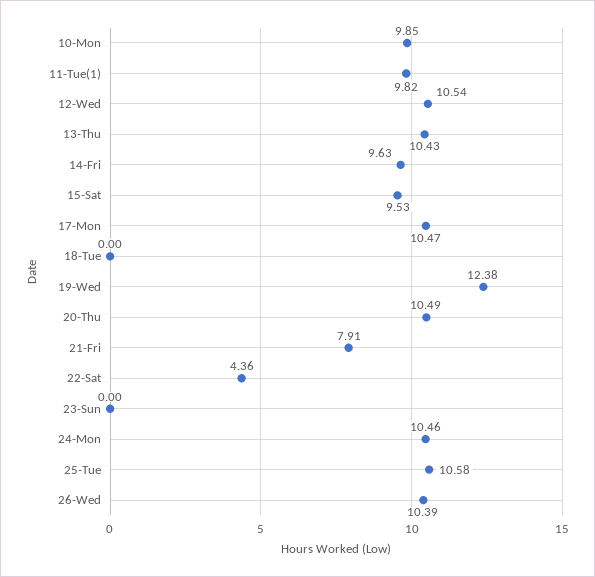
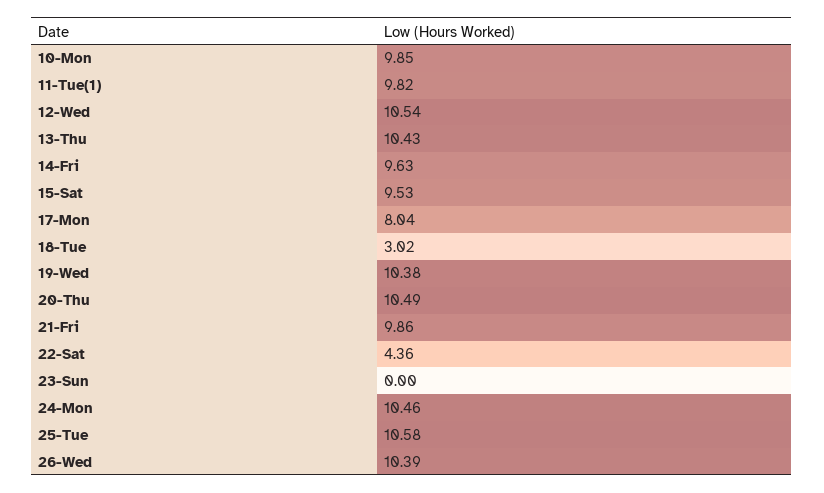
17-Mon: 10.47 -> 8.04
18-Tue: 0 -> 3.02
19-Wed: 12.38 -> 10.38
21-Fri: 7.91 -> 9.86

